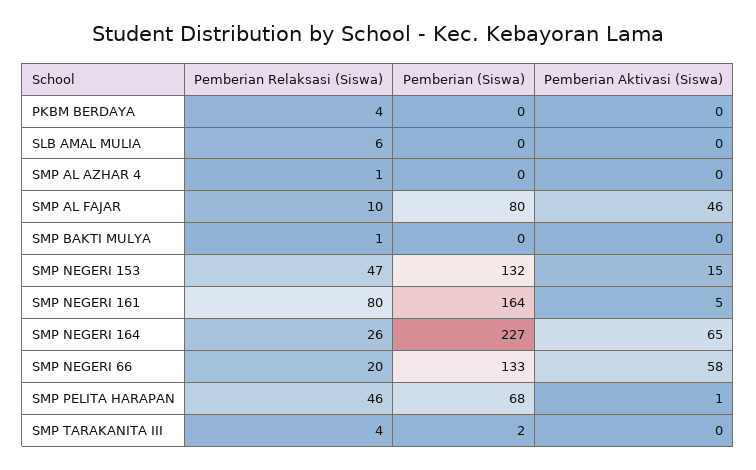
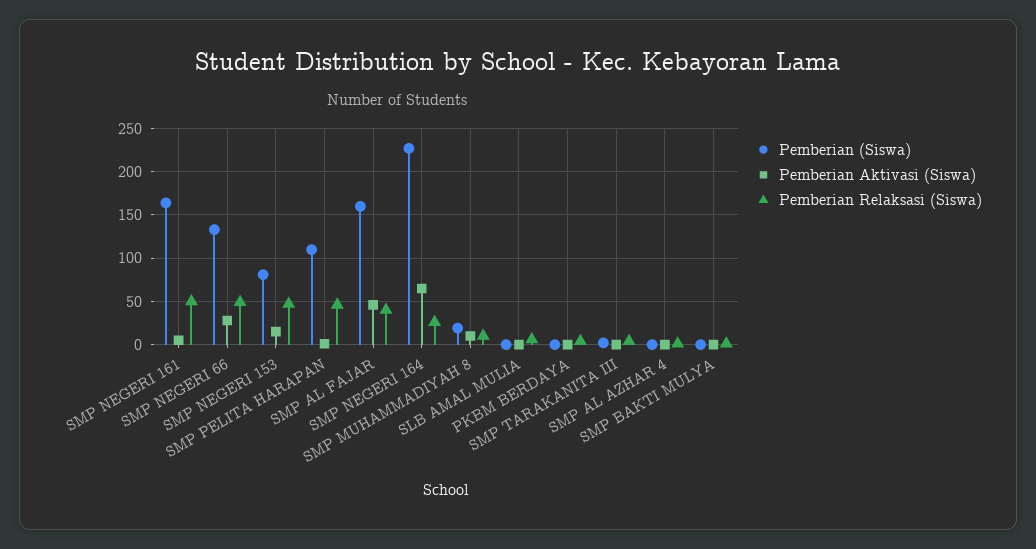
Pemberian Relaksasi (Siswa), SMP AL FAJAR: 10 -> 40
Pemberian (Siswa), SMP AL FAJAR: 80 -> 160
Pemberian (Siswa), SMP NEGERI 153: 132 -> 80
Pemberian Relaksasi (Siswa), SMP NEGERI 161: 80 -> 50
Pemberian Relaksasi (Siswa), SMP NEGERI 66: 20 -> 50
Pemberian Aktivasi (Siswa), SMP NEGERI 66: 58 -> 30
Pemberian (Siswa), SMP PELITA HARAPAN: 68 -> 110
Pemberian (Siswa), SMP MUHAMMADIYAH 8: none -> 20
Pemberian Aktivasi (Siswa), SMP MUHAMMADIYAH 8: none -> 10
Pemberian Relaksasi (Siswa), SMP MUHAMMADIYAH 8: none -> 10

